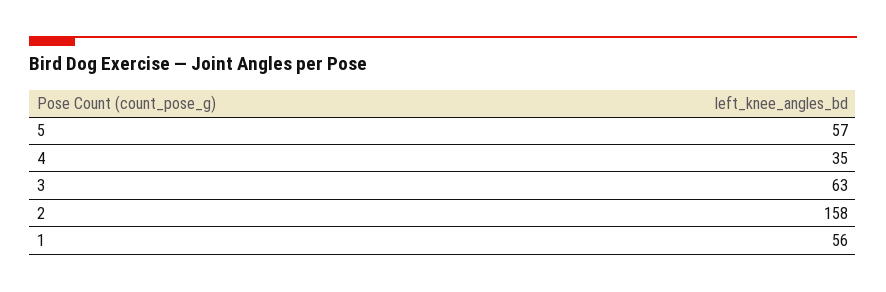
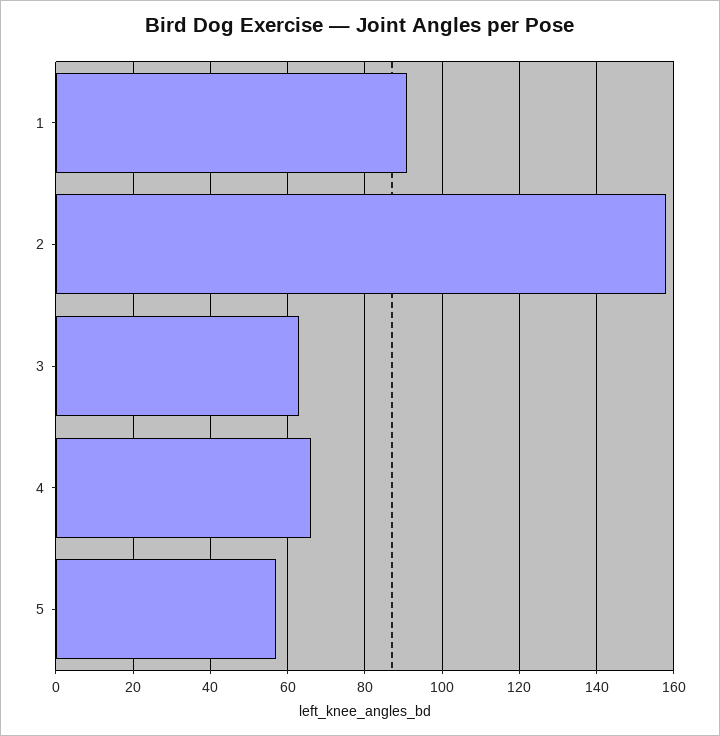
4: 35 -> 65
1: 56 -> 90

